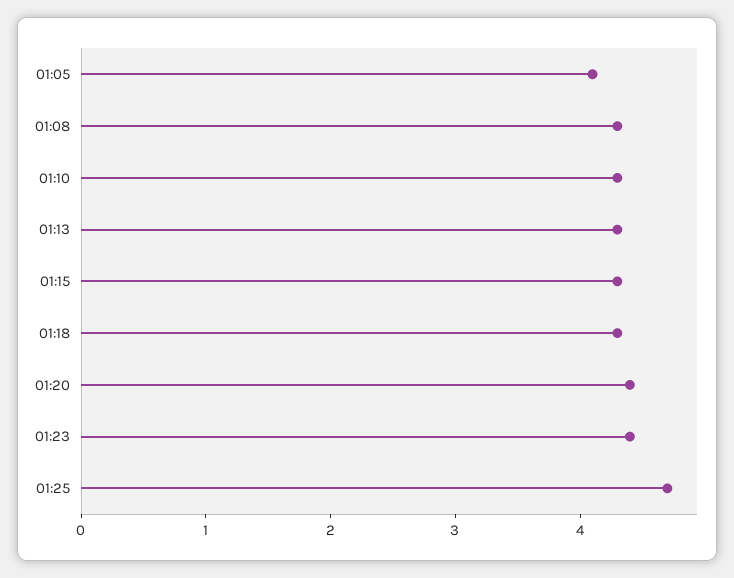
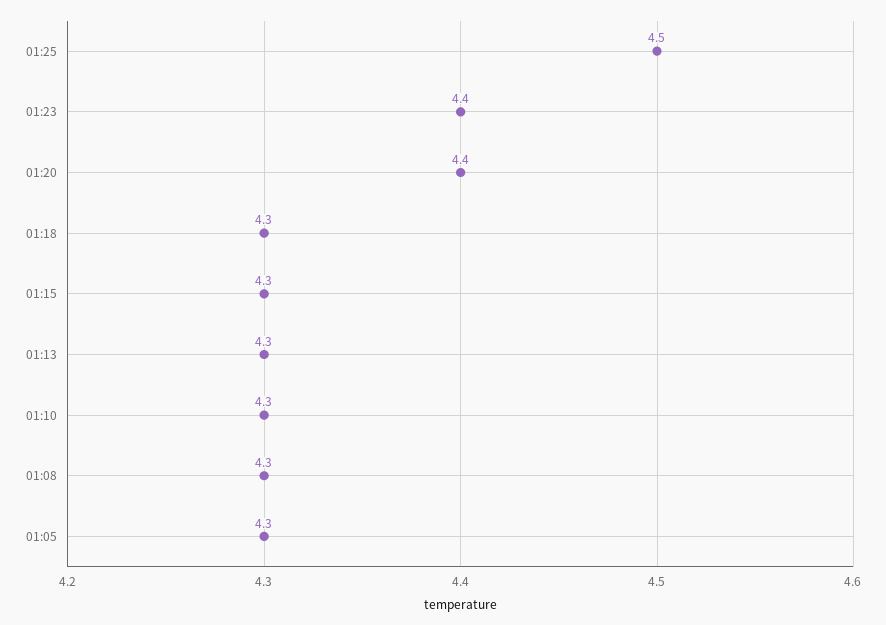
01:05: 4.1 -> 4.3
01:25: 4.7 -> 4.5

